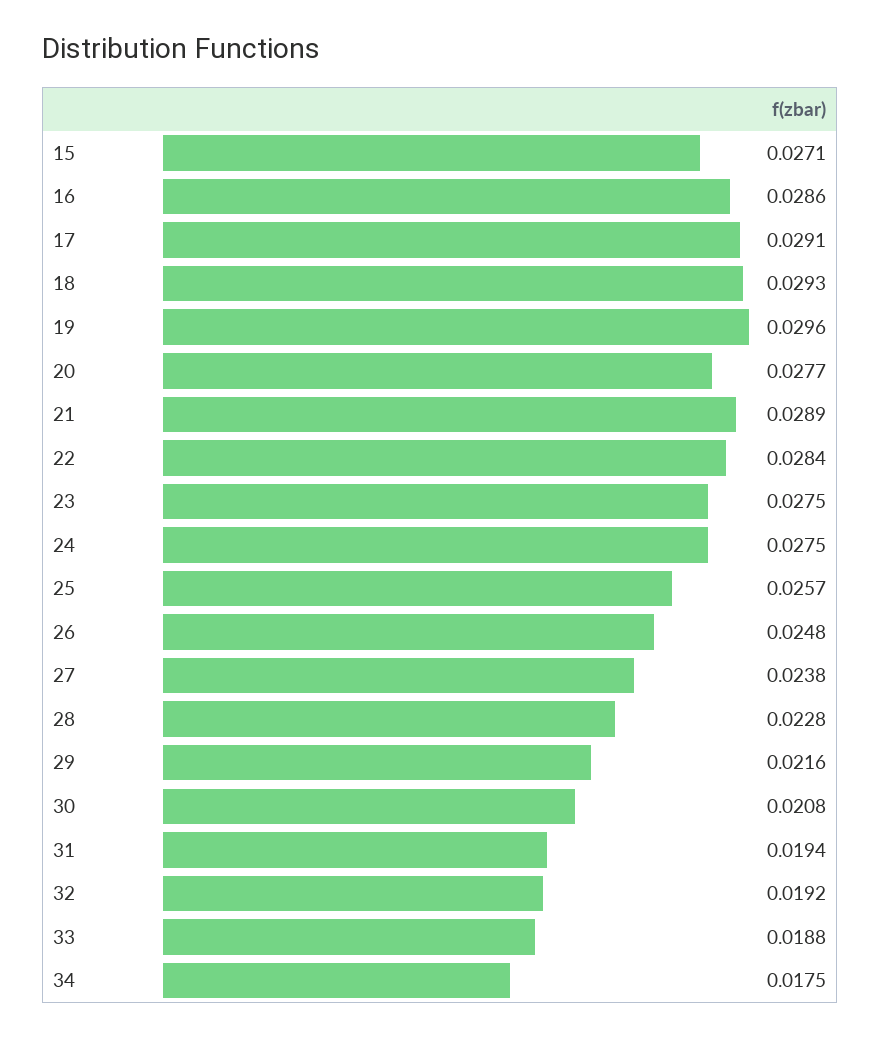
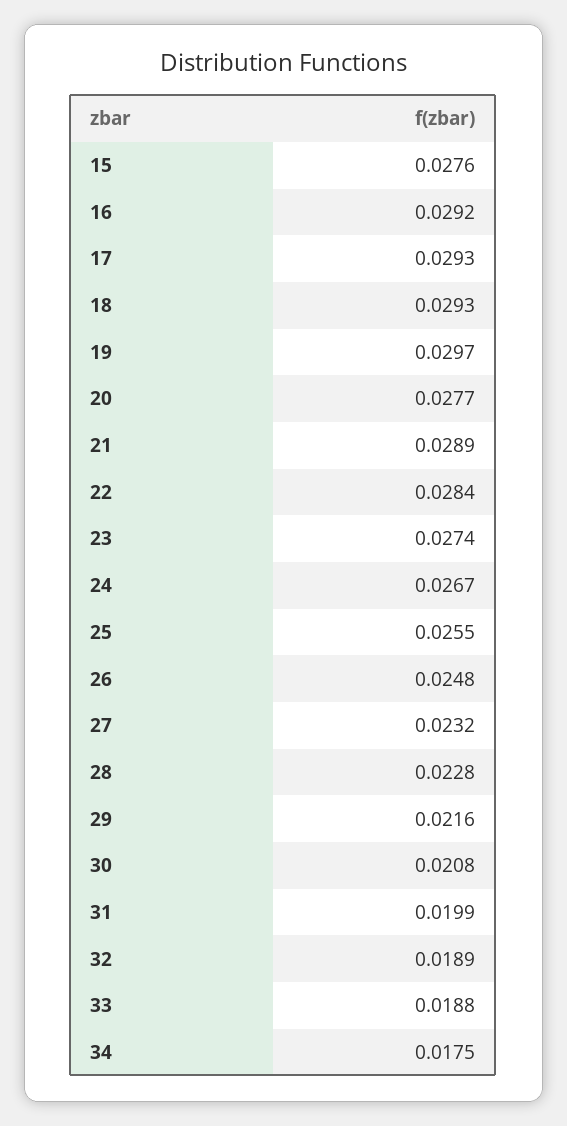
15: 0.0271 -> 0.0276
16: 0.0286 -> 0.0292
17: 0.0291 -> 0.0293
19: 0.0296 -> 0.0297
23: 0.0275 -> 0.0274
24: 0.0275 -> 0.0267
25: 0.0257 -> 0.0255
27: 0.0238 -> 0.0232
31: 0.0194 -> 0.0199
32: 0.0192 -> 0.0189

